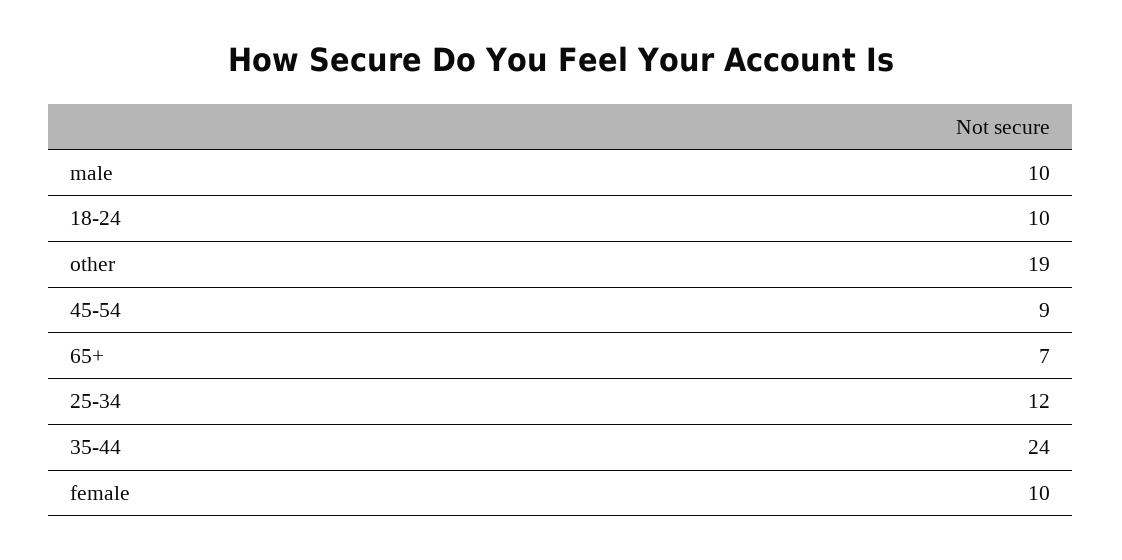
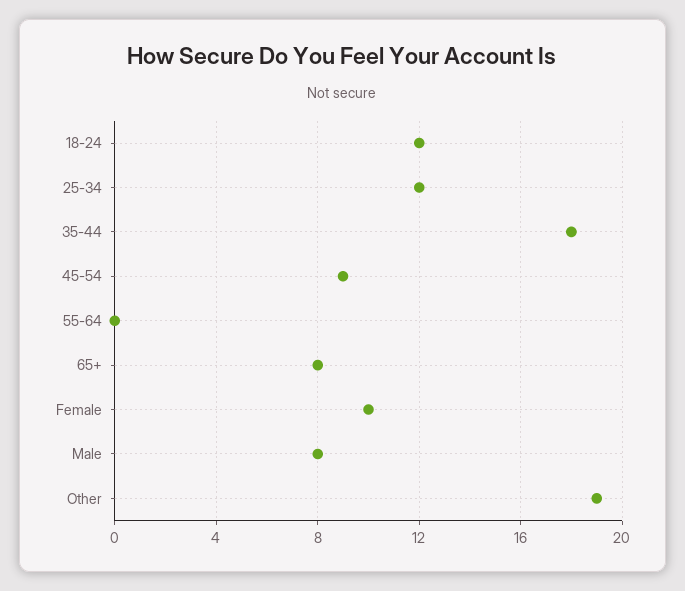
male: 10 -> 8
18-24: 10 -> 12
65+: 7 -> 8
35-44: 24 -> 18
55-64: none -> 0

